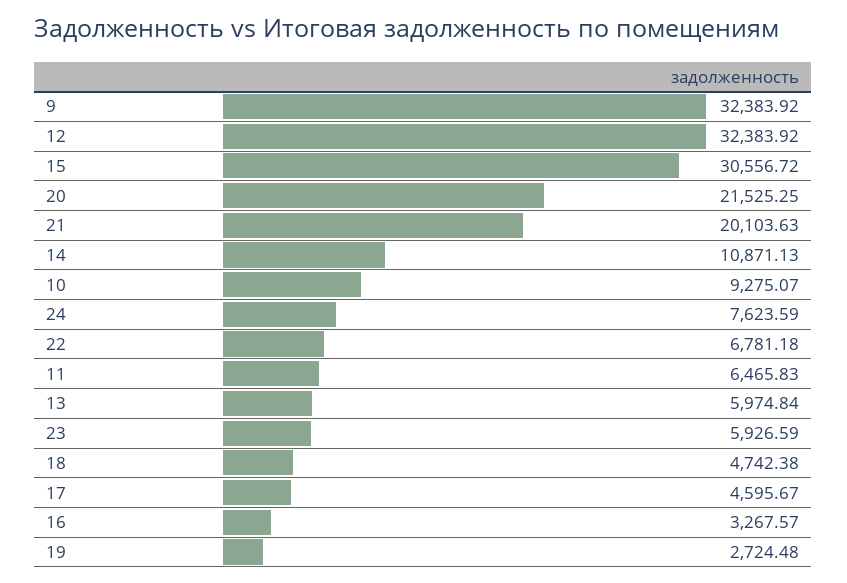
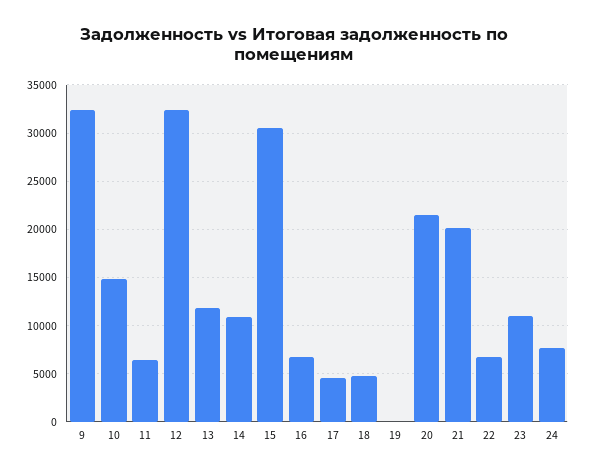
10: 9275.07 -> 15000
13: 5974.84 -> 12000
23: 5926.59 -> 11000
16: 3267.57 -> 7000
19: 2724.48 -> 0

